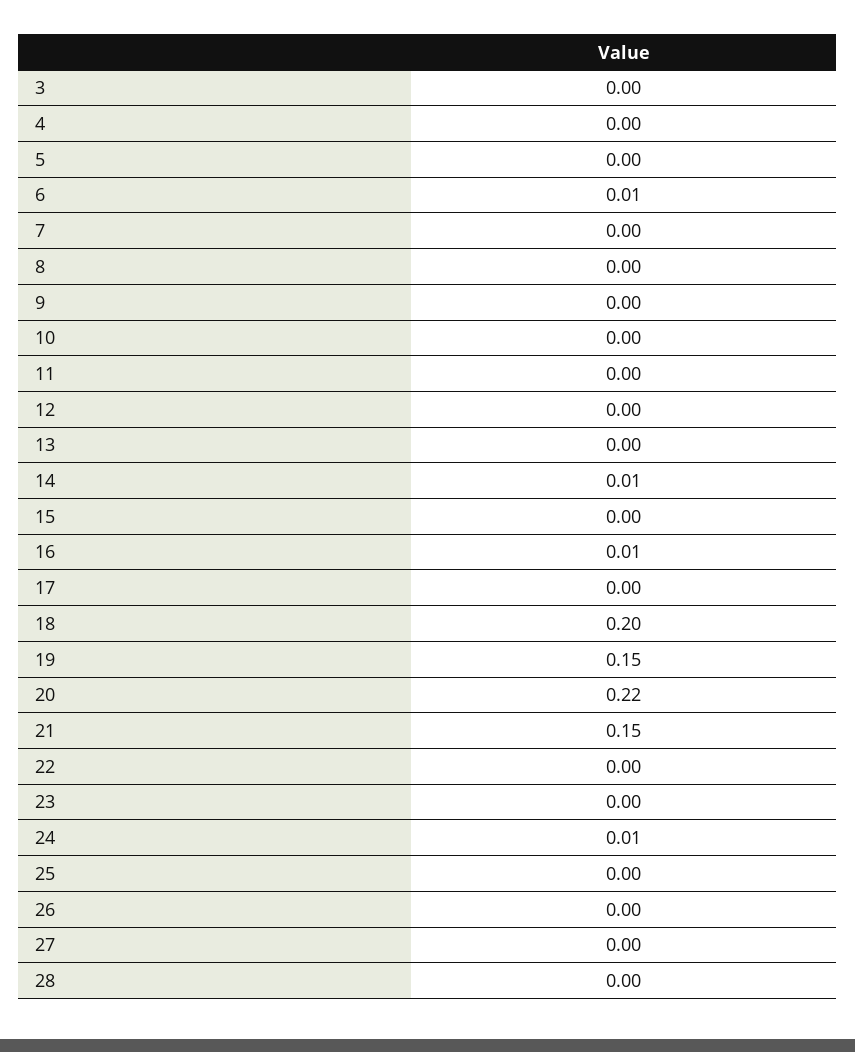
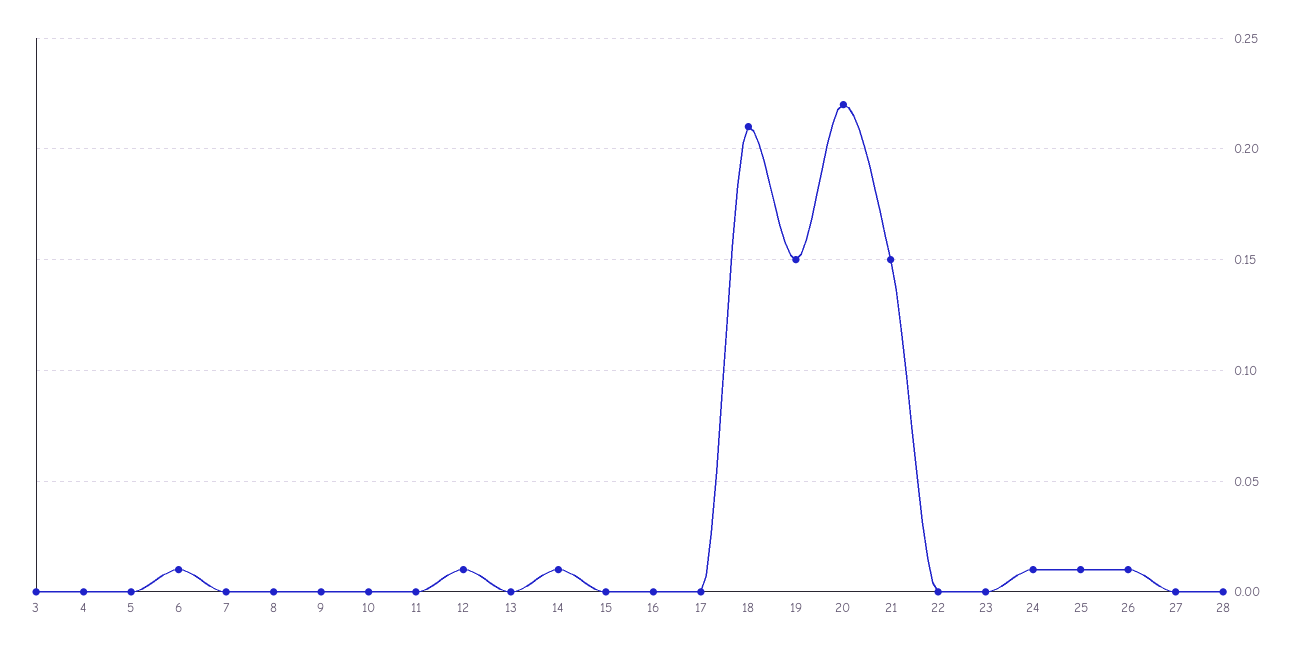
12: 0 -> 0.01
16: 0.01 -> 0
18: 0.2 -> 0.21
25: 0 -> 0.01
26: 0 -> 0.01

